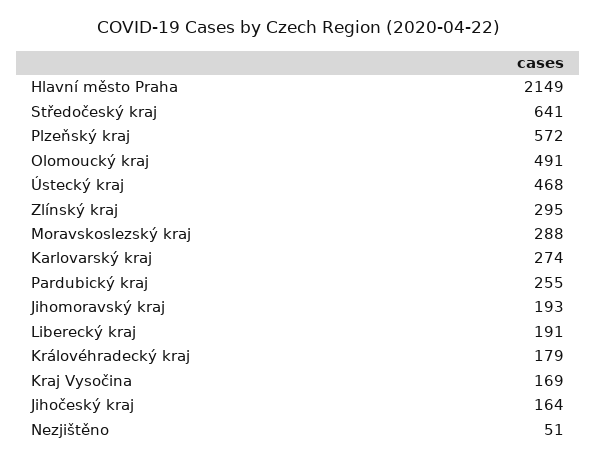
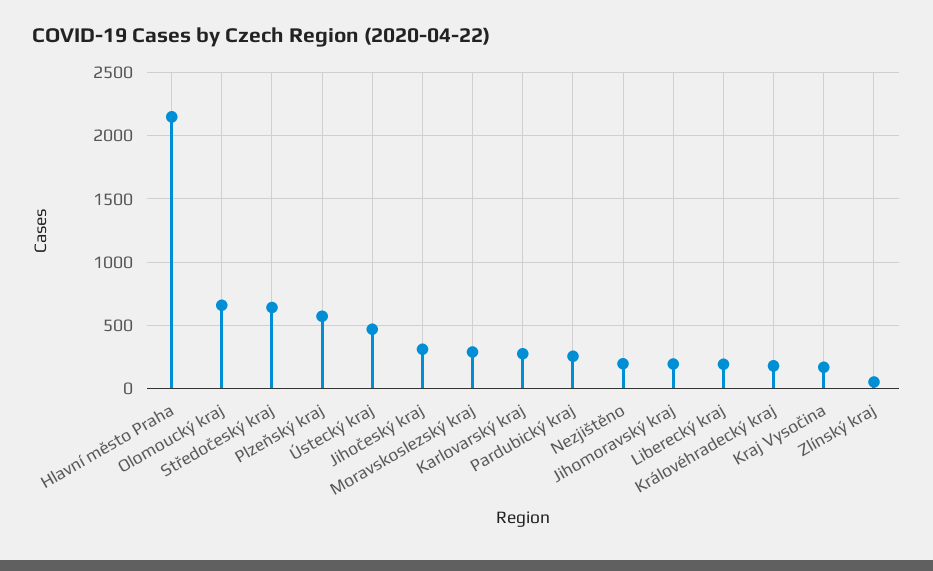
Olomoucký kraj: 491 -> 650
Zlínský kraj: 295 -> 50
Jihočeský kraj: 164 -> 300
Nezjištěno: 51 -> 200

